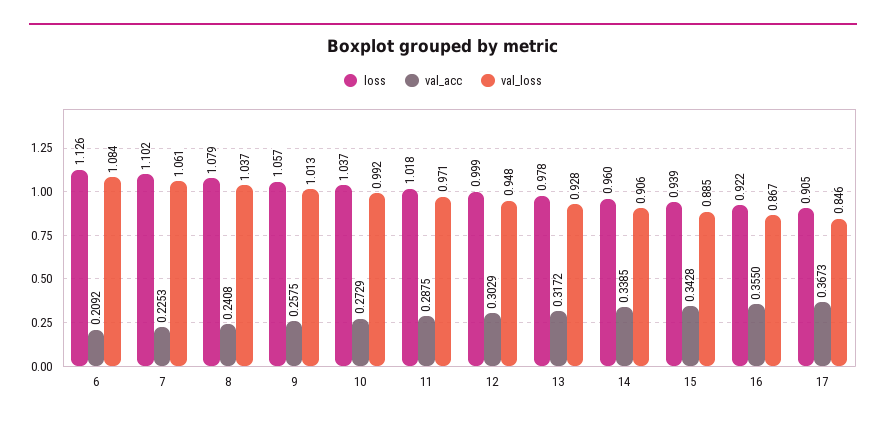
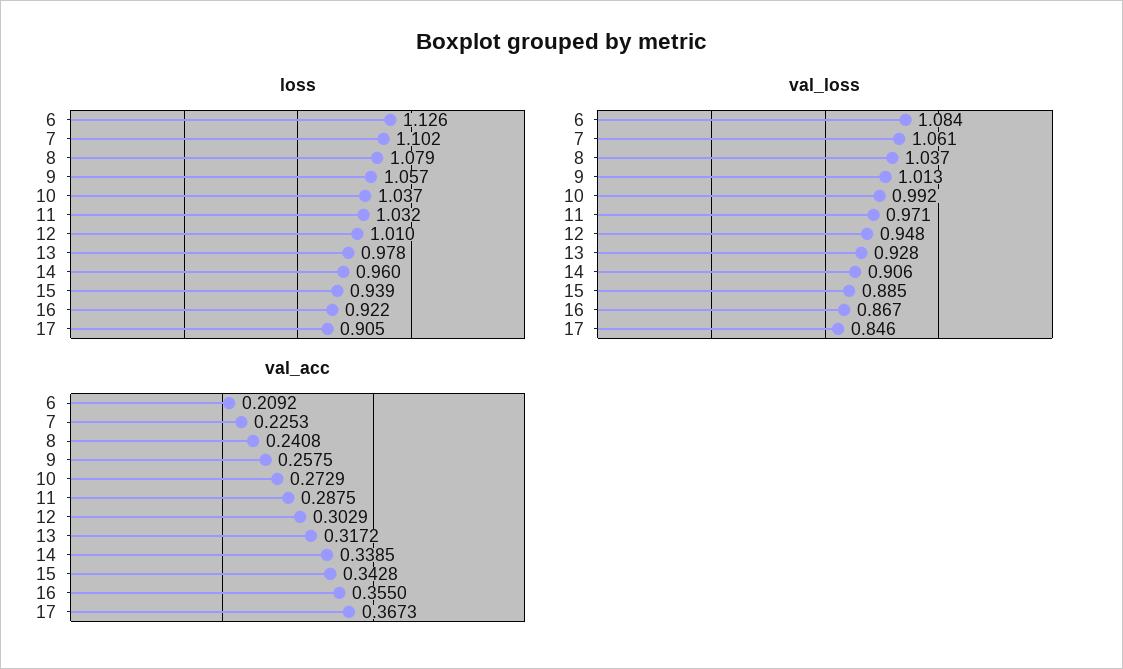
loss, 11: 1.018 -> 1.032
loss, 12: 0.999 -> 1.01

